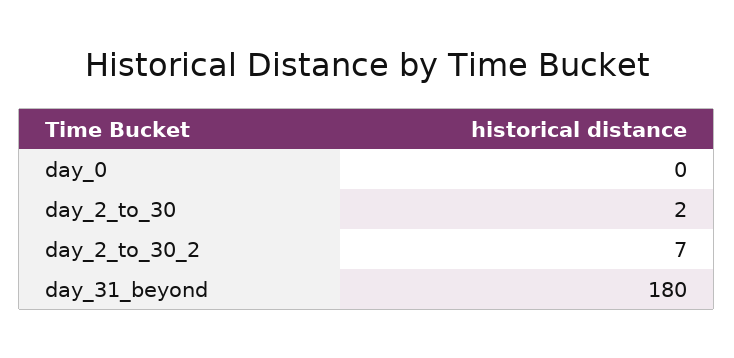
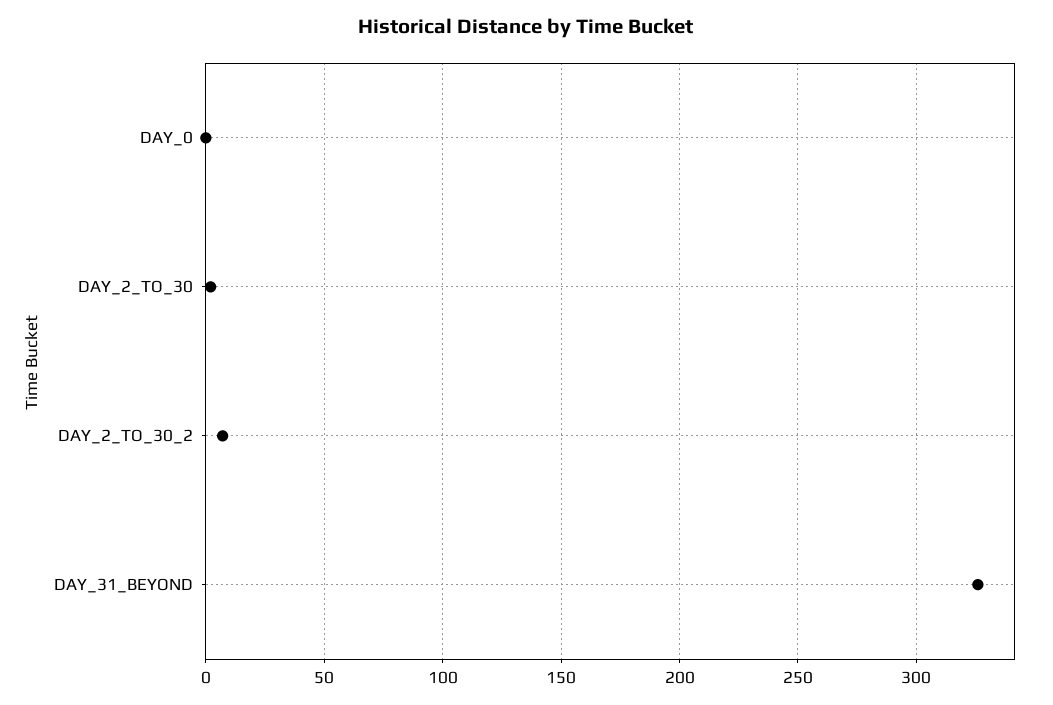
day_31_beyond: 180 -> 325

